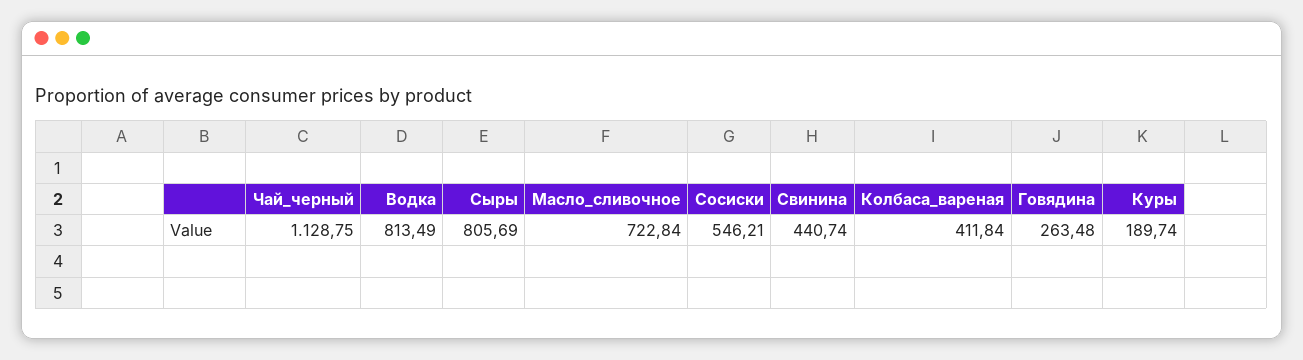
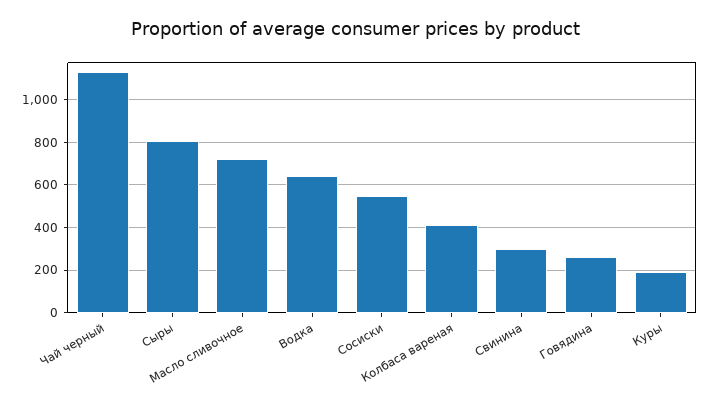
Водка: 813.49 -> 650
Свинина: 440.74 -> 300

